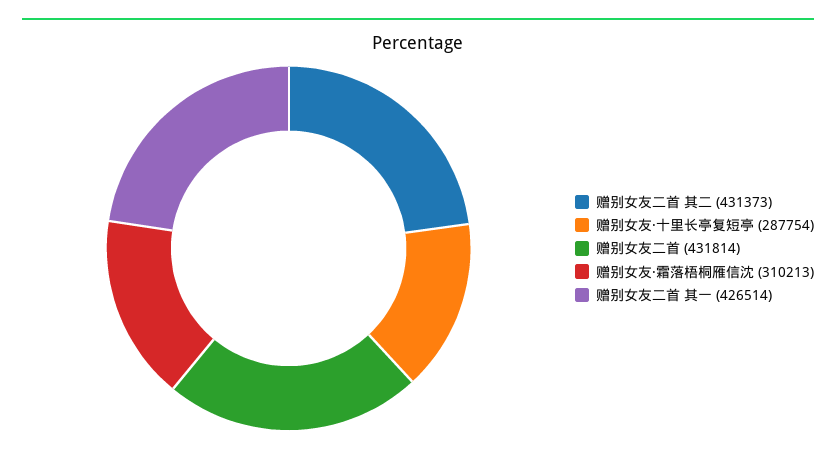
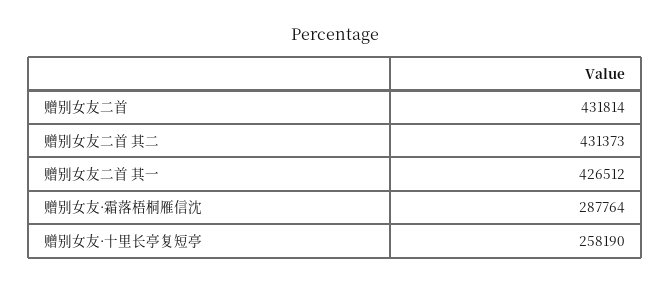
赠别女友·十里长亭复短亭: 287754 -> 258190
赠别女友·霜落梧桐雁信沈: 310213 -> 287764
赠别女友二首 其一: 426514 -> 426512

